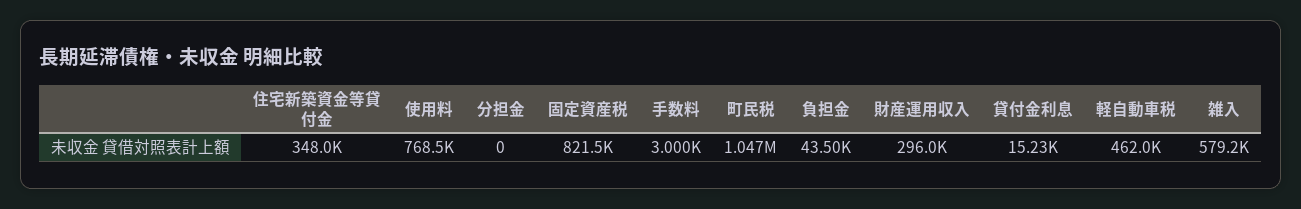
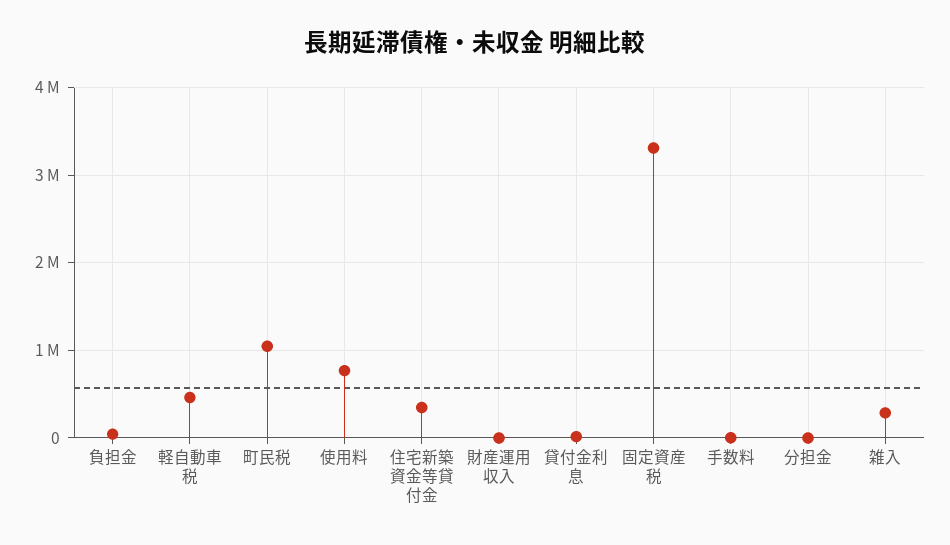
固定資産税: 821500 -> 3300000
財産運用収入: 296000 -> 0
雑入: 579200 -> 300000

